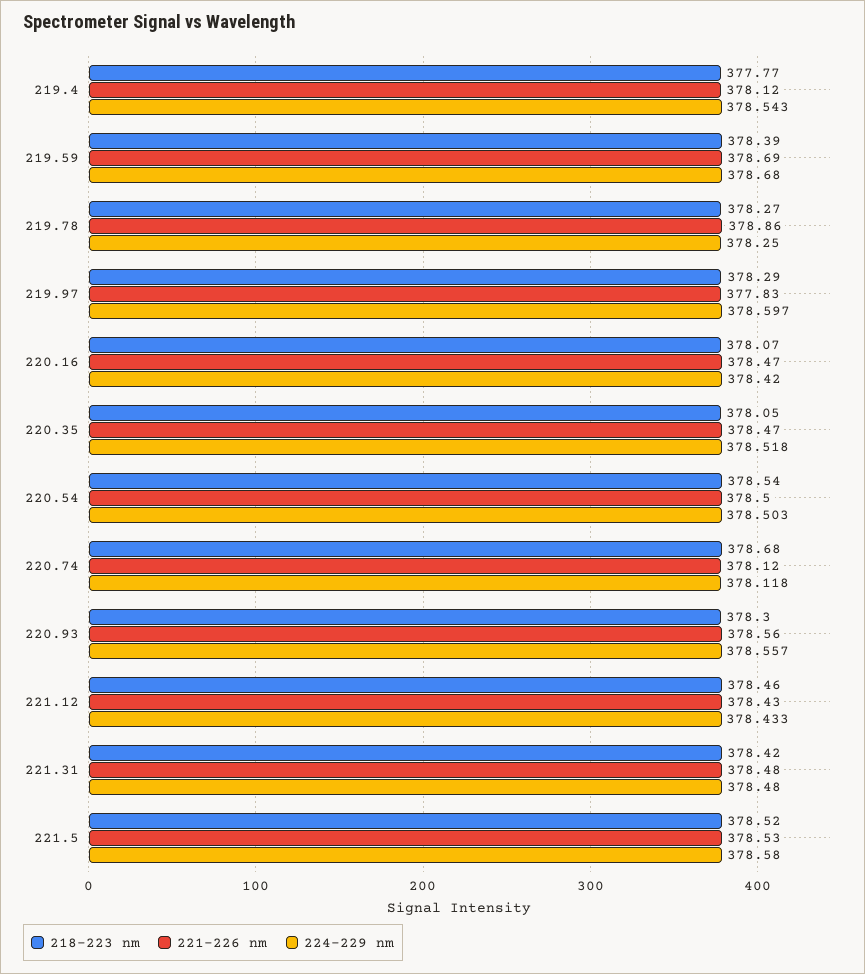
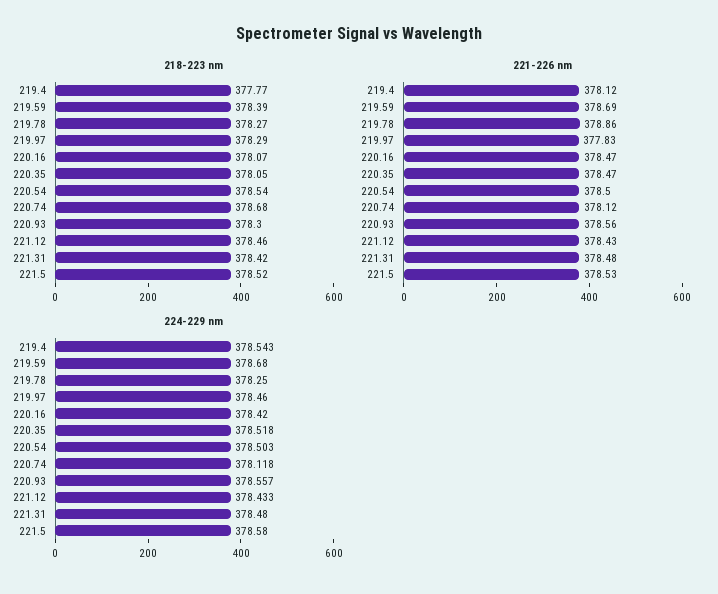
224-229 nm, 219.97: 378.597 -> 378.46

